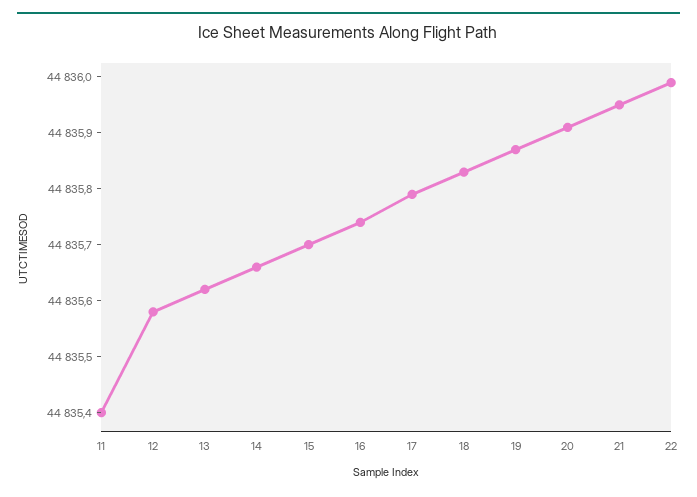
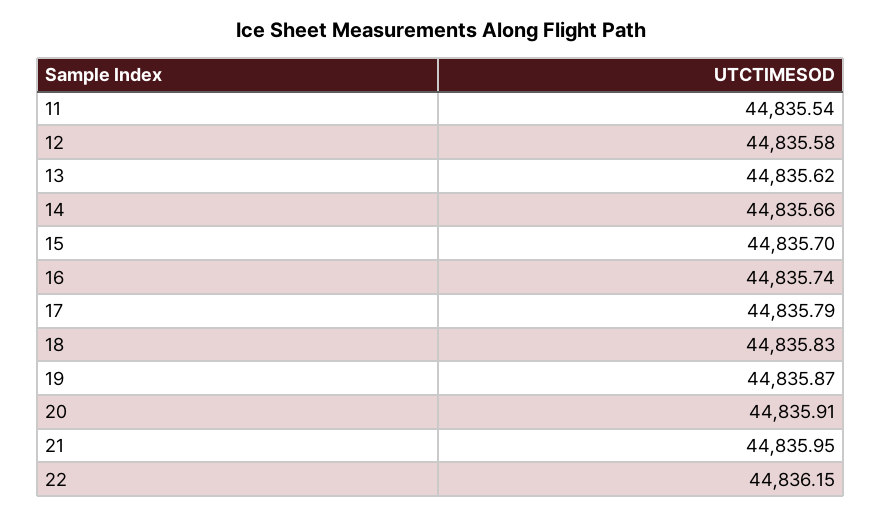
11: 44835.4 -> 44835.54
22: 44836 -> 44836.15

